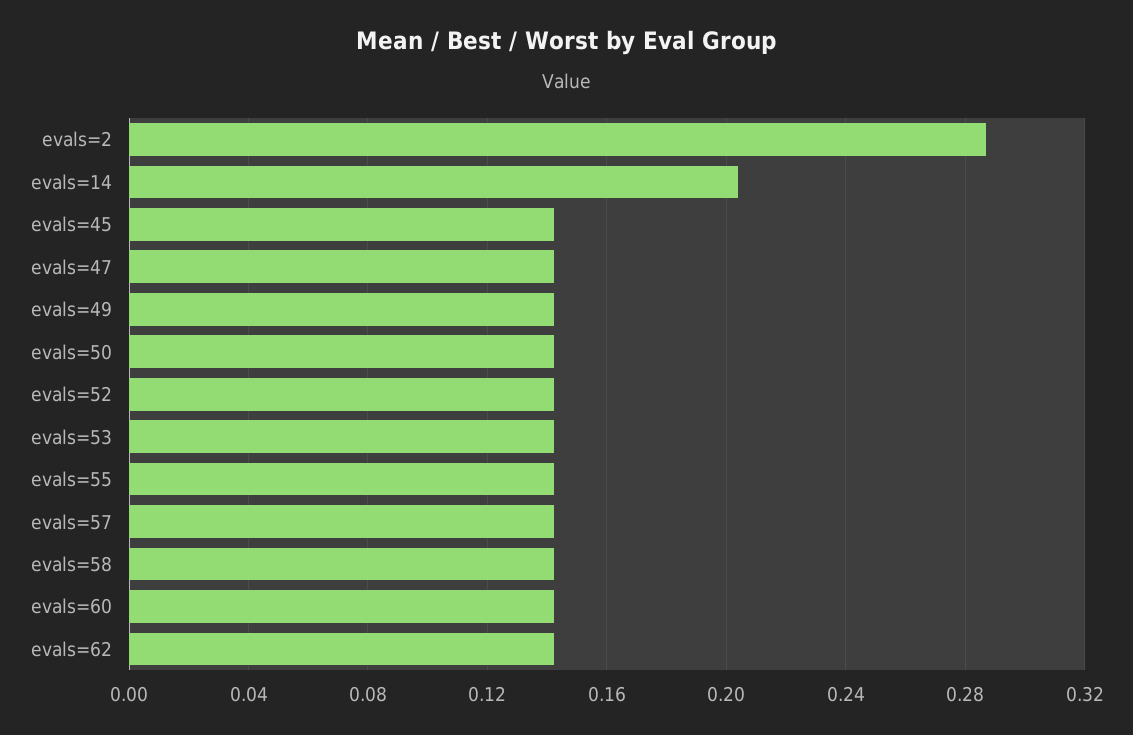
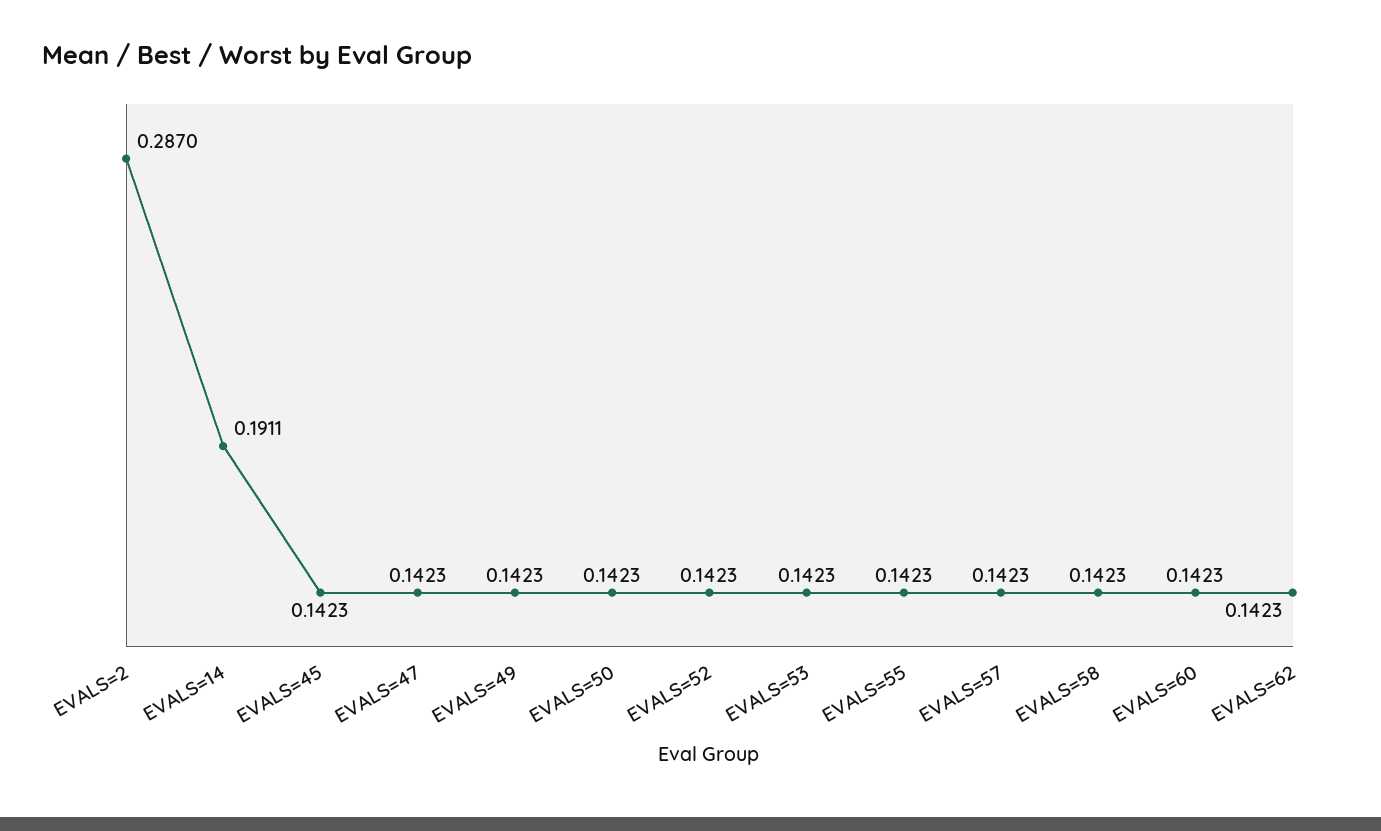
evals=14: 0.205 -> 0.1911

